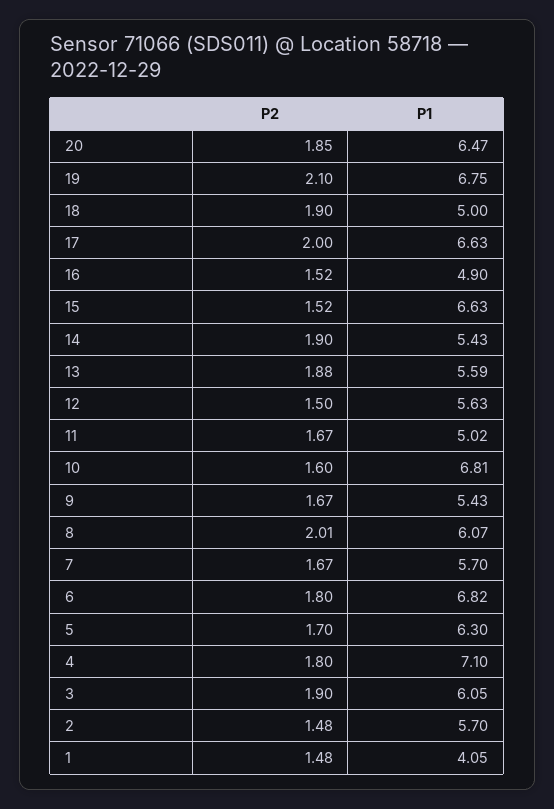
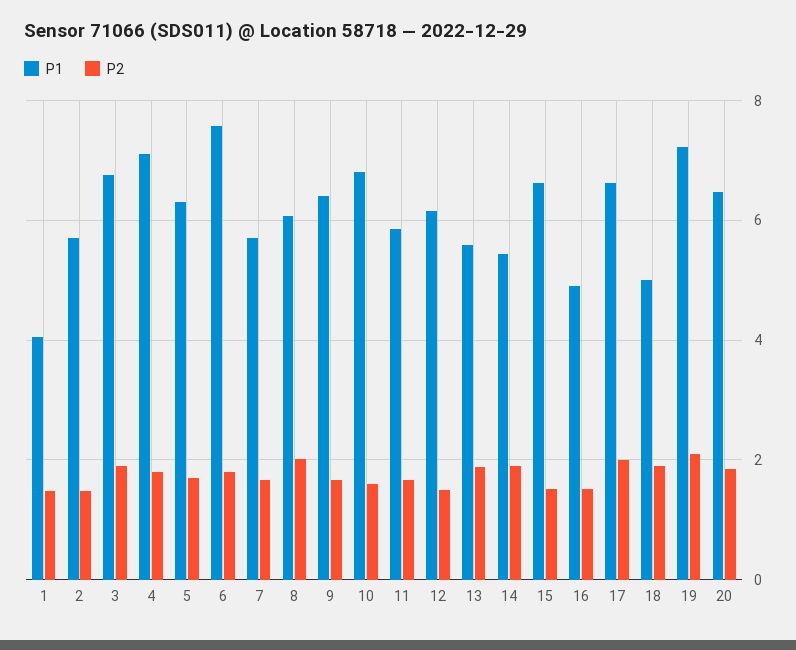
P1, 19: 6.75 -> 7.2
P1, 12: 5.63 -> 6.2
P1, 11: 5.02 -> 5.8
P1, 9: 5.43 -> 6.4
P1, 6: 6.82 -> 7.6
P1, 3: 6.05 -> 6.8

